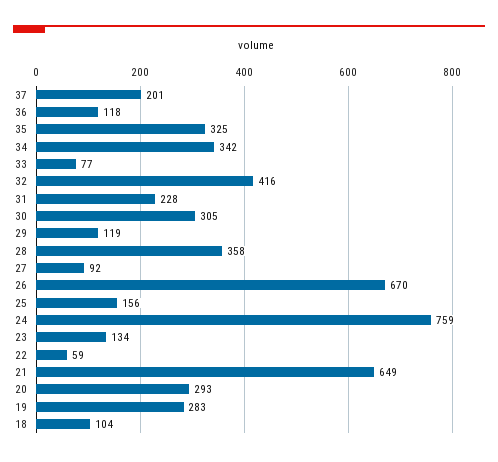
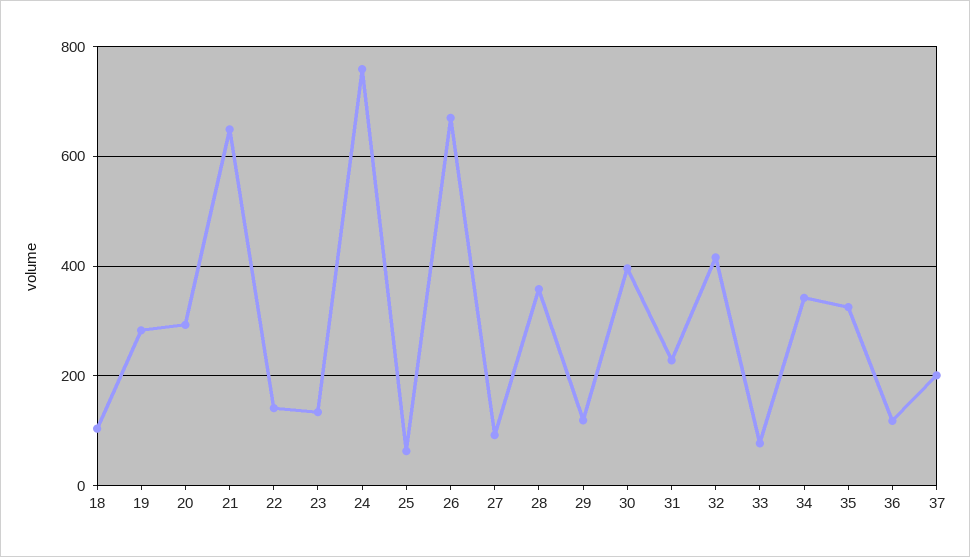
30: 305 -> 400
25: 156 -> 60
22: 59 -> 140

